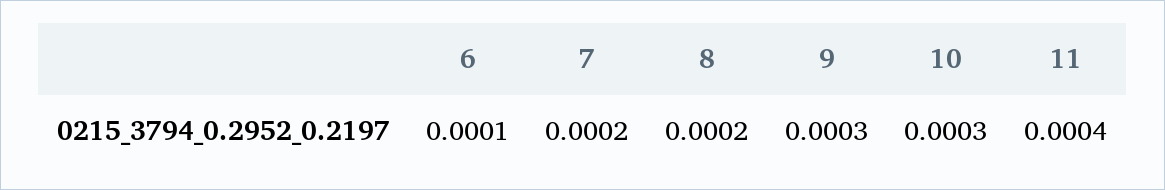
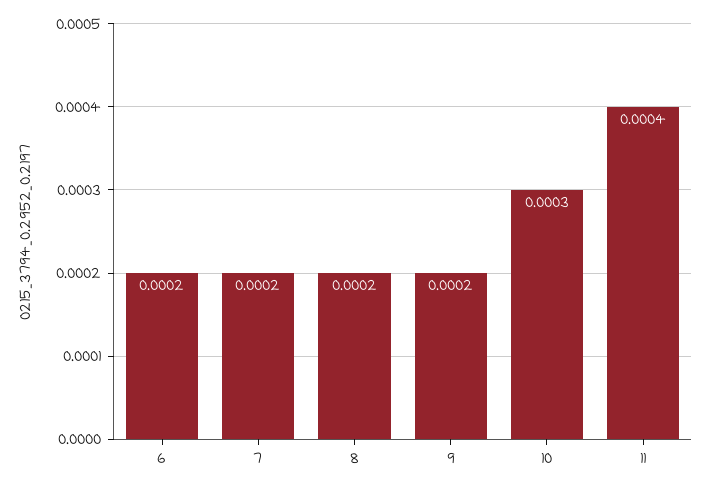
6: 0.0001 -> 0.0002
9: 0.0003 -> 0.0002

